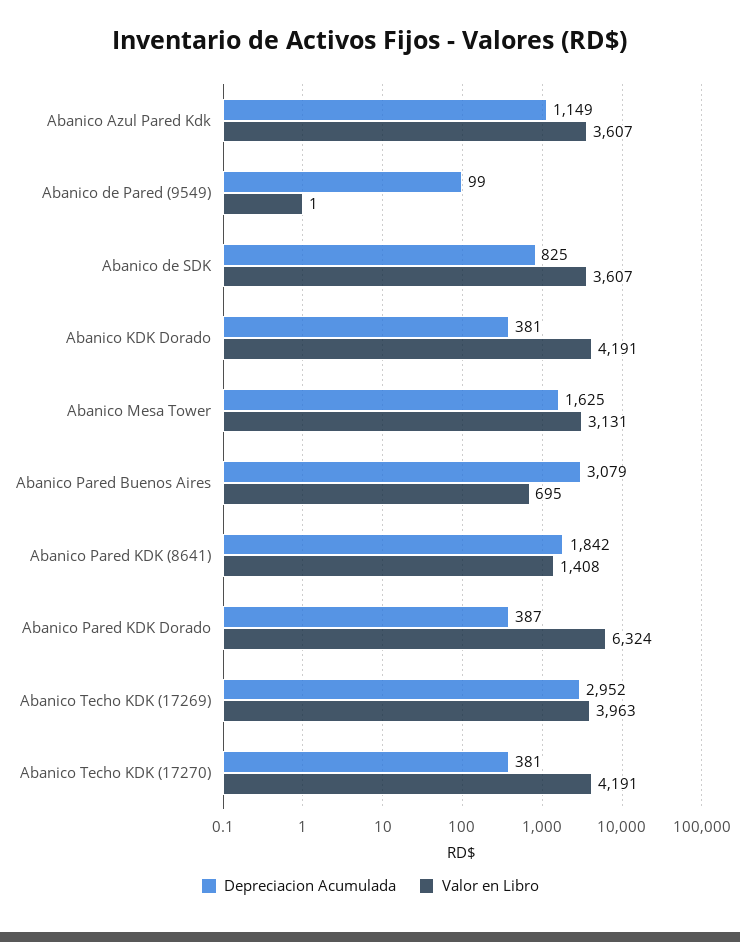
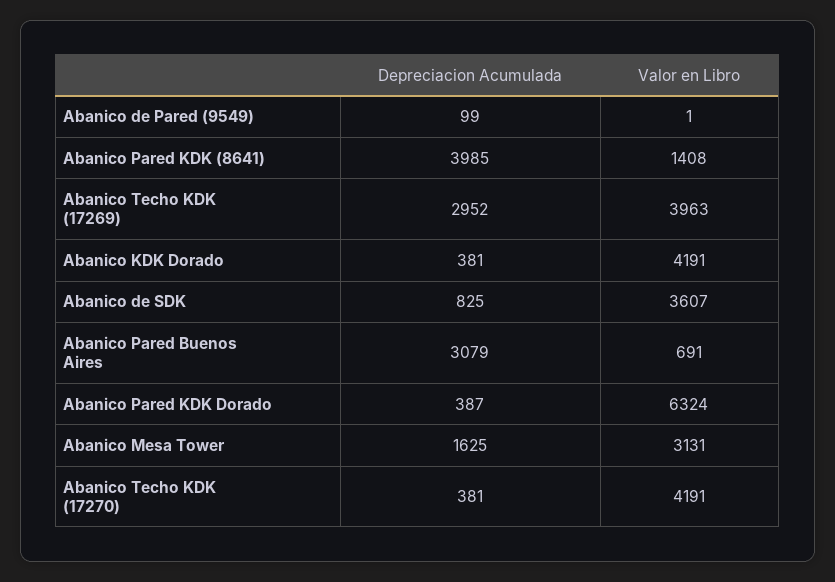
Depreciacion Acumulada, Abanico Azul Pared Kdk: 1149 -> none
Valor en Libro, Abanico Azul Pared Kdk: 3607 -> none
Valor en Libro, Abanico Pared Buenos Aires: 695 -> 691
Depreciacion Acumulada, Abanico Pared KDK (8641): 1842 -> 3985

